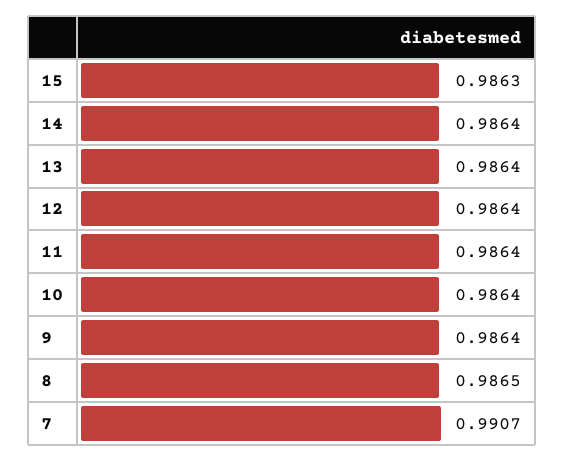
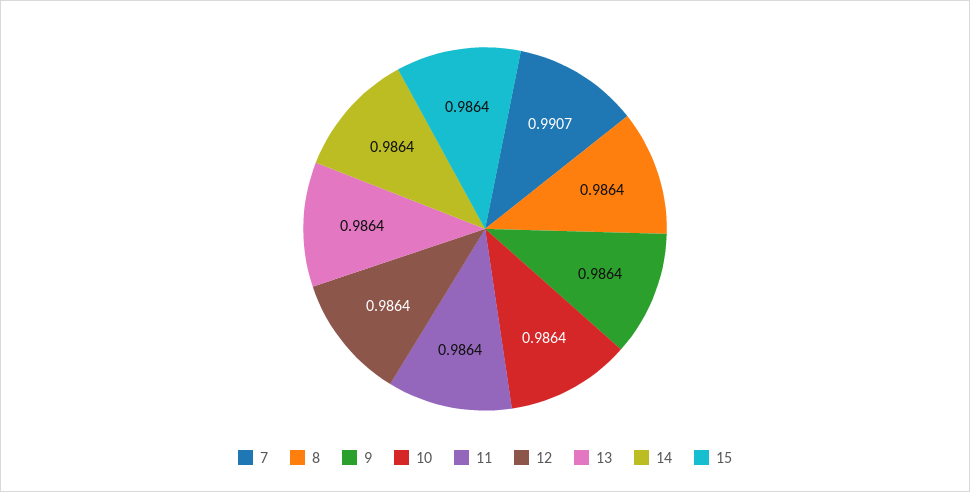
15: 0.9863 -> 0.9864
8: 0.9865 -> 0.9864

